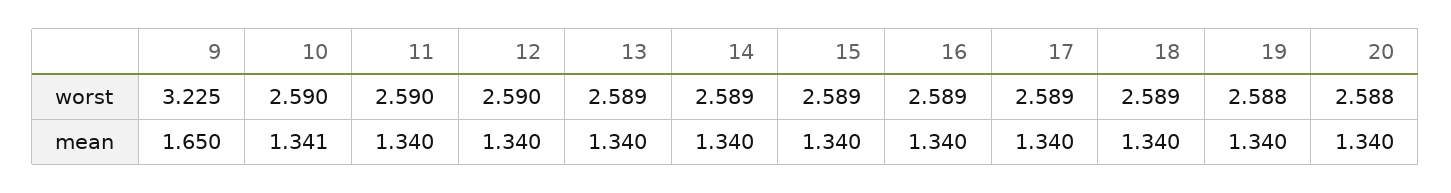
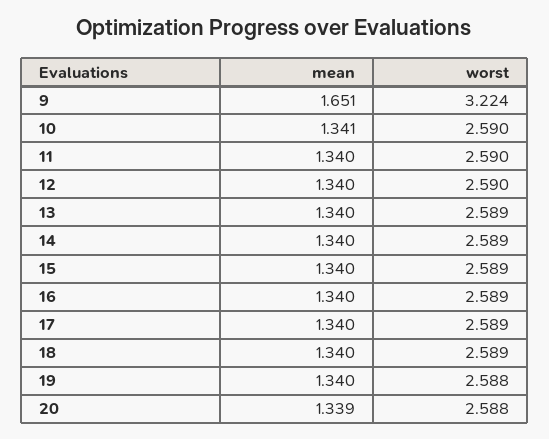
9, worst: 3.225 -> 3.224
9, mean: 1.65 -> 1.651
20, mean: 1.34 -> 1.339

